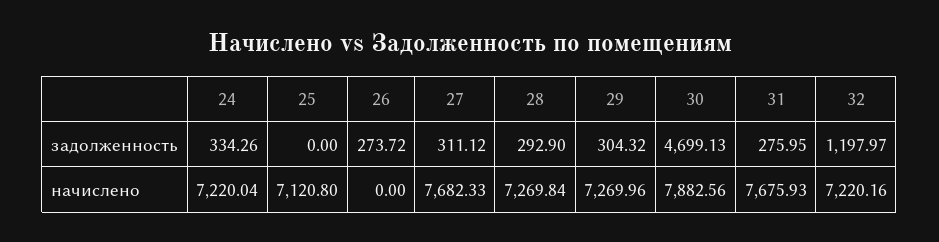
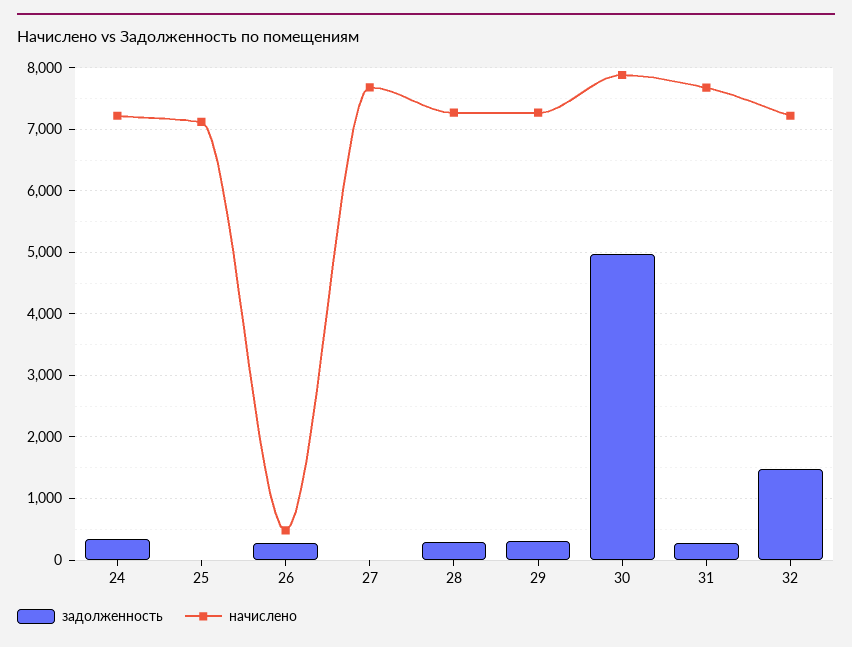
задолженность, 27: 311.12 -> 0
задолженность, 30: 4699.13 -> 5000
задолженность, 32: 1197.97 -> 1500
начислено, 26: 0 -> 500

